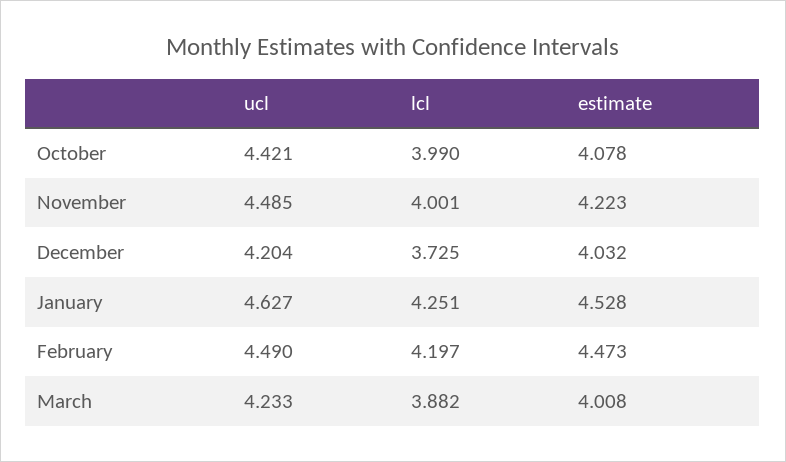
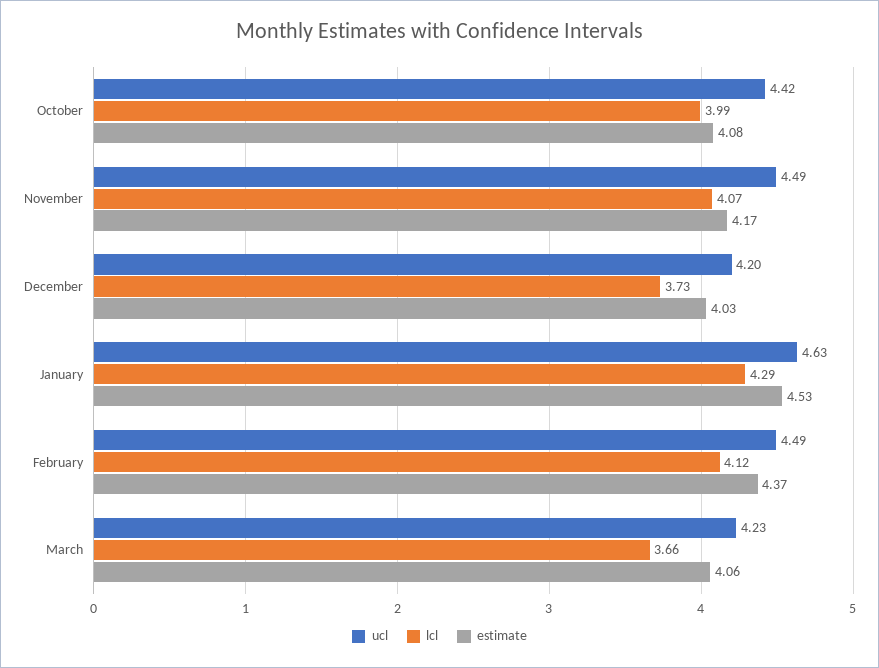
lcl, November: 4.001 -> 4.07
estimate, November: 4.223 -> 4.17
lcl, January: 4.251 -> 4.29
lcl, February: 4.197 -> 4.12
estimate, February: 4.473 -> 4.37
lcl, March: 3.882 -> 3.66
estimate, March: 4.008 -> 4.06

